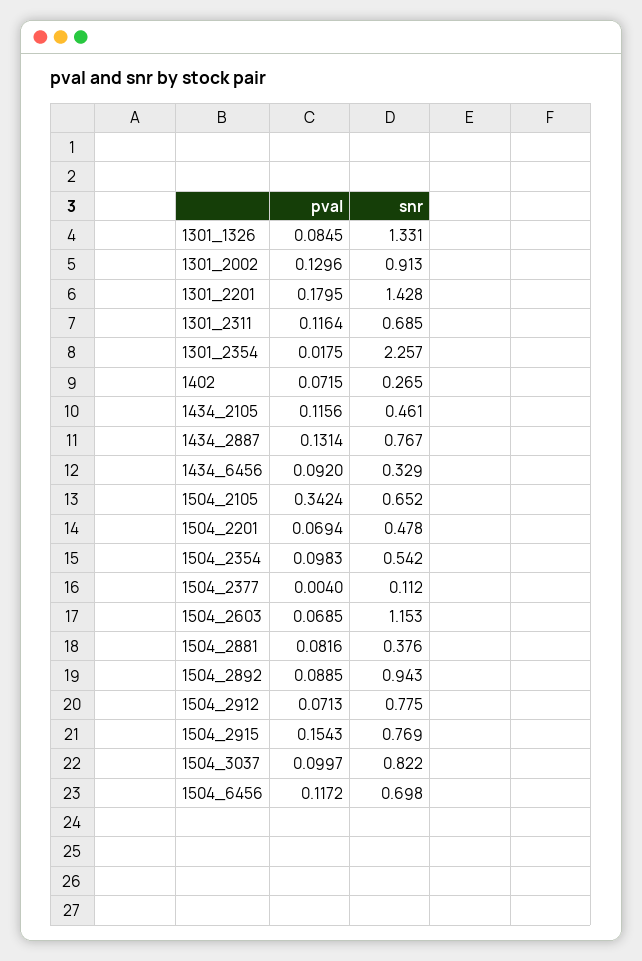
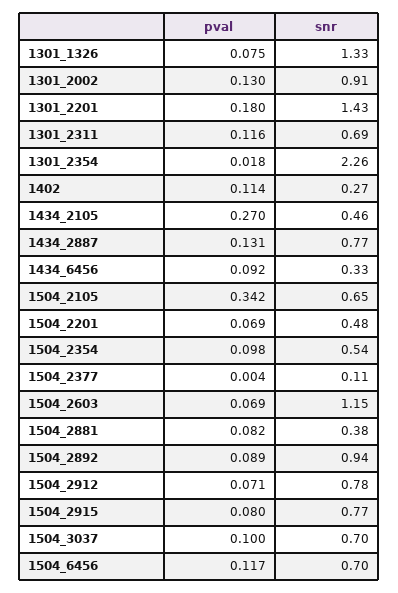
pval, 1301_1326: 0.0845 -> 0.075
pval, 1402: 0.0715 -> 0.114
pval, 1434_2105: 0.1156 -> 0.27
pval, 1504_2915: 0.1543 -> 0.08
snr, 1504_3037: 0.822 -> 0.7

